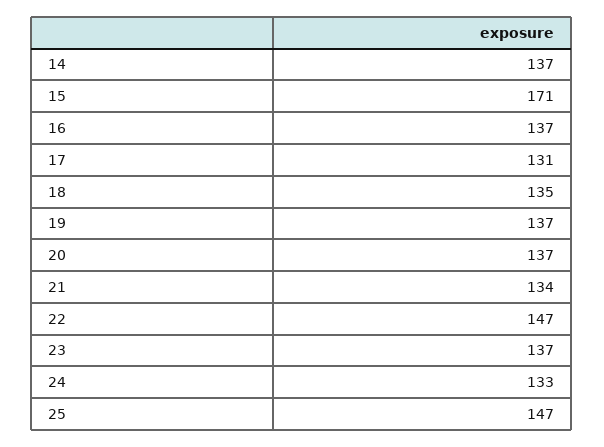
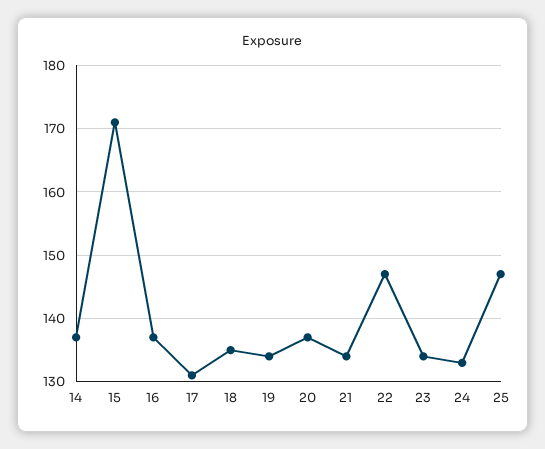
19: 137 -> 134
23: 137 -> 134

